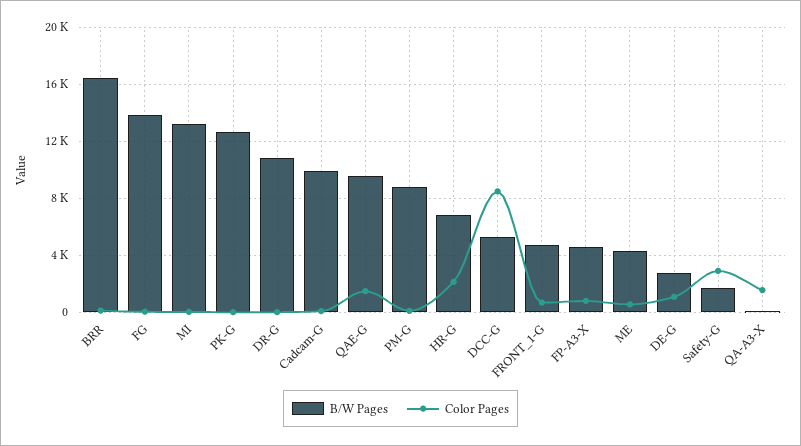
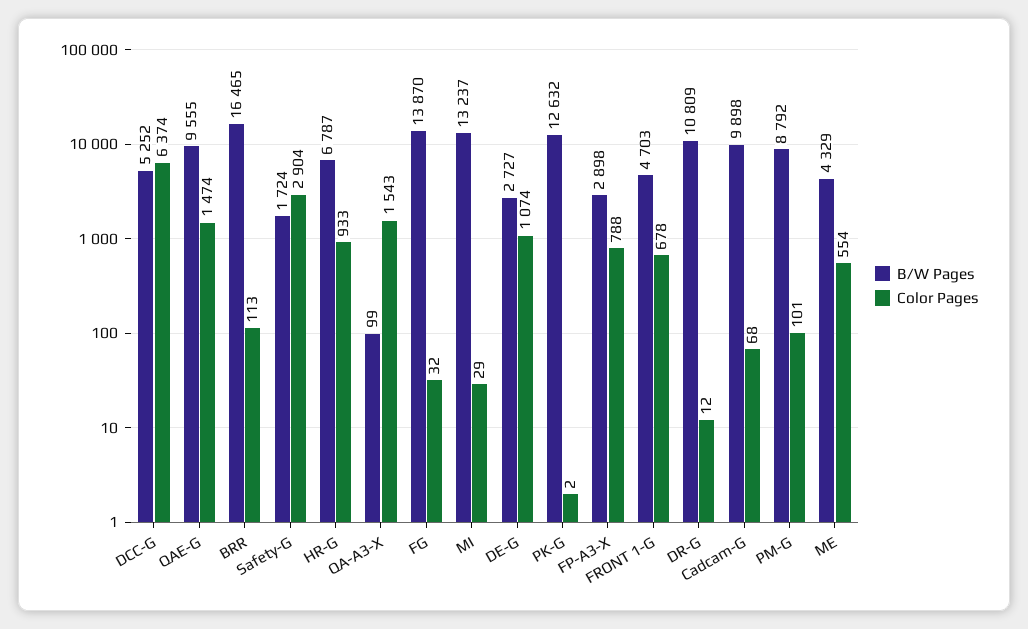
Color Pages, HR-G: 2000 -> 933
Color Pages, DCC-G: 8500 -> 6374
B/W Pages, FP-A3-X: 4500 -> 2898

